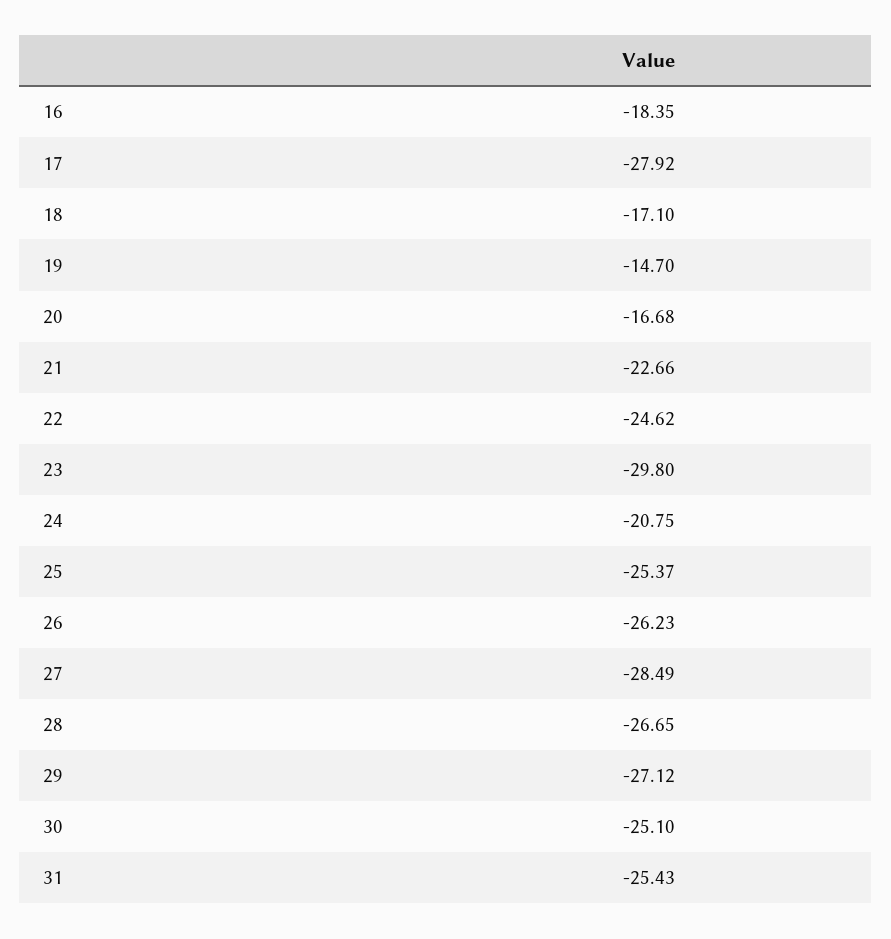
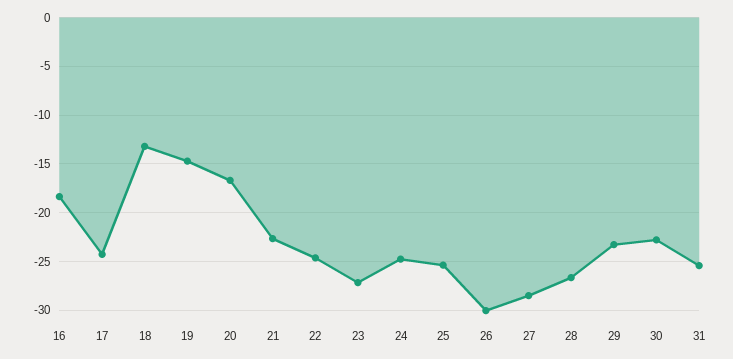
17: -27.92 -> -24
18: -17.1 -> -13
23: -29.8 -> -27
24: -20.75 -> -25
26: -26.23 -> -30
29: -27.12 -> -23
30: -25.1 -> -23

